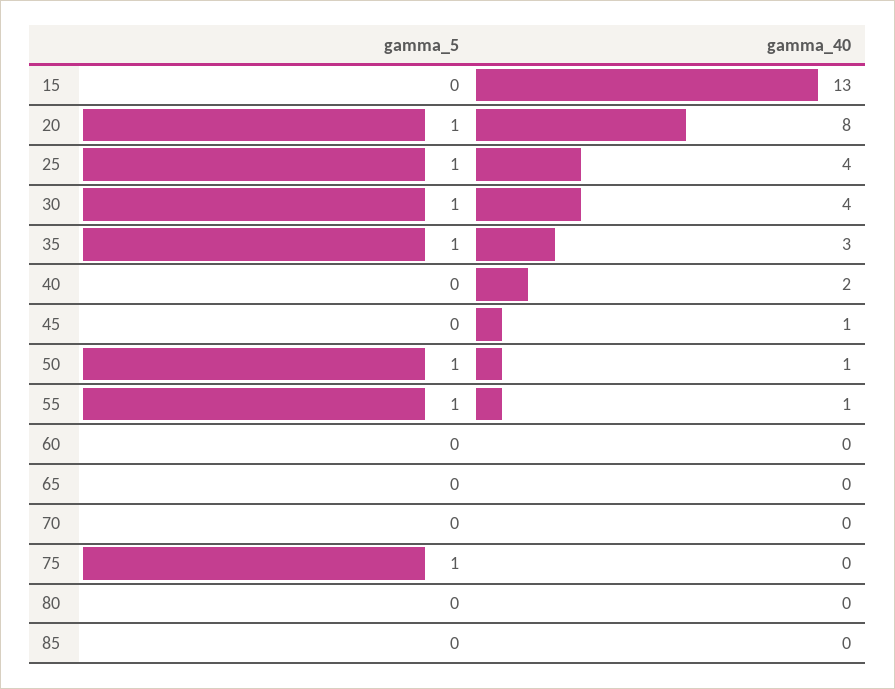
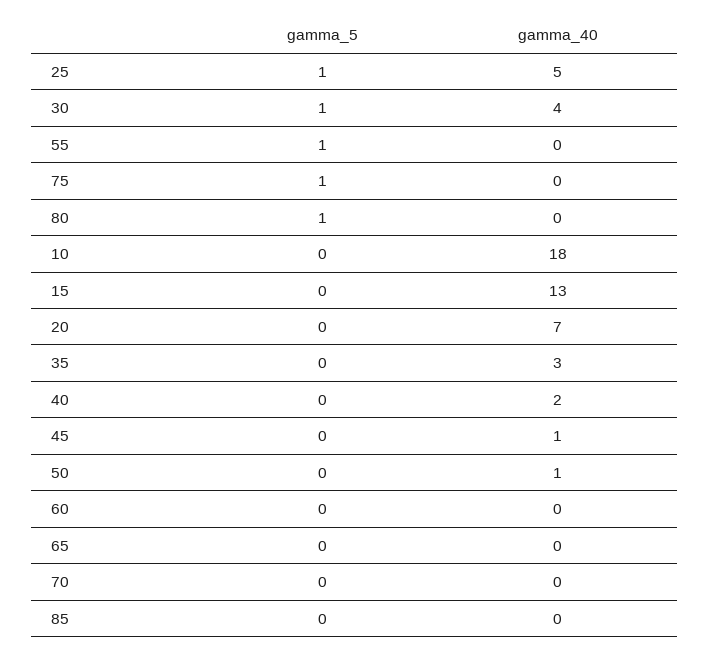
gamma_5, 20: 1 -> 0
gamma_40, 20: 8 -> 7
gamma_40, 25: 4 -> 5
gamma_5, 35: 1 -> 0
gamma_5, 50: 1 -> 0
gamma_40, 55: 1 -> 0
gamma_5, 80: 0 -> 1
gamma_5, 10: none -> 0
gamma_40, 10: none -> 18

